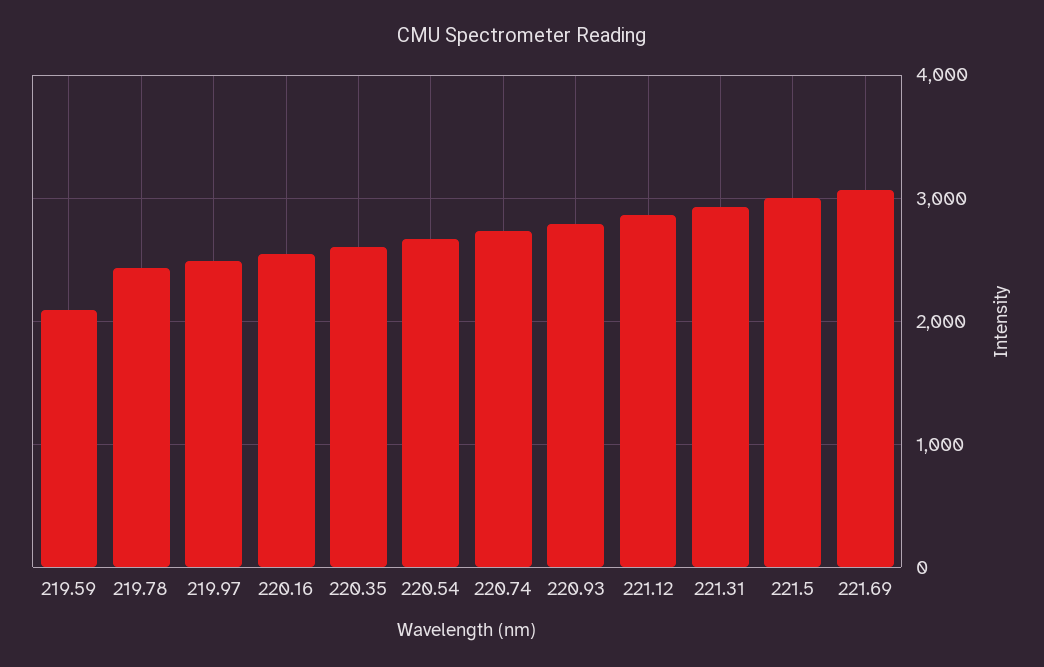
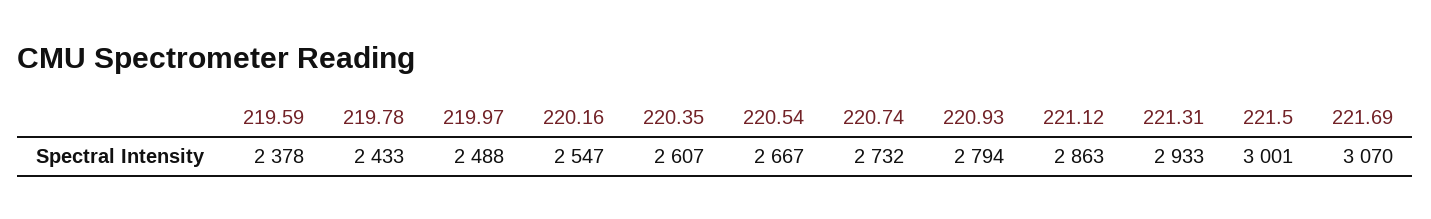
219.59: 2100 -> 2378

